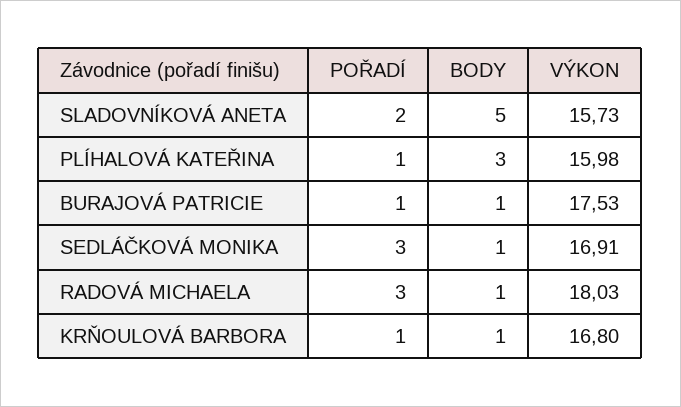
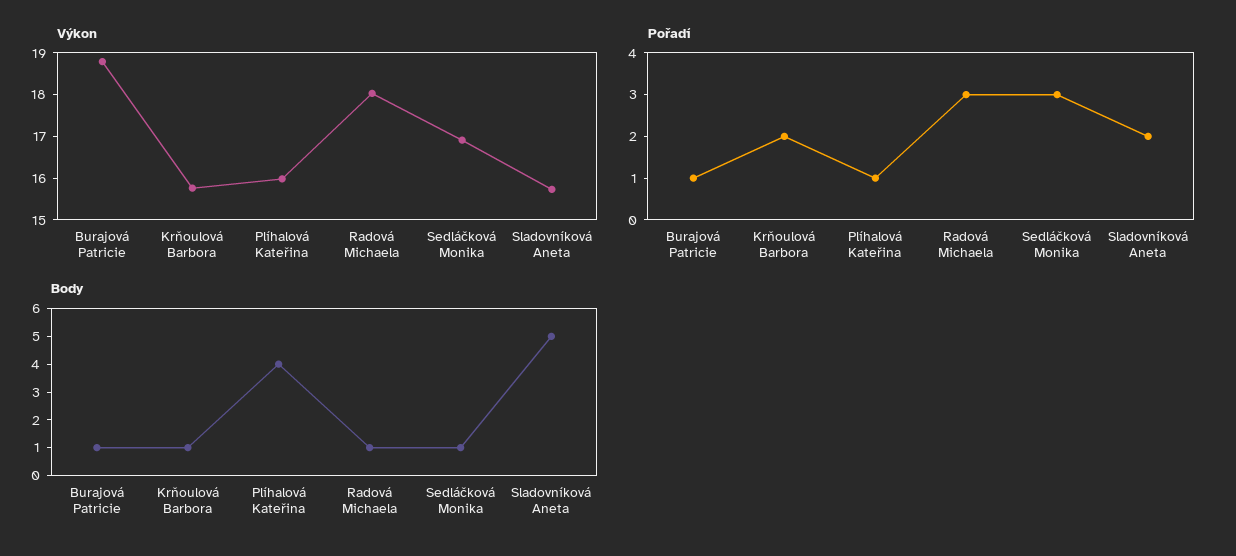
BODY, PLÍHALOVÁ KATEŘINA: 3 -> 4
VÝKON, BURAJOVÁ PATRICIE: 17.53 -> 18.8
POŘADÍ, KRŇOULOVÁ BARBORA: 1 -> 2
VÝKON, KRŇOULOVÁ BARBORA: 16.8 -> 15.8

